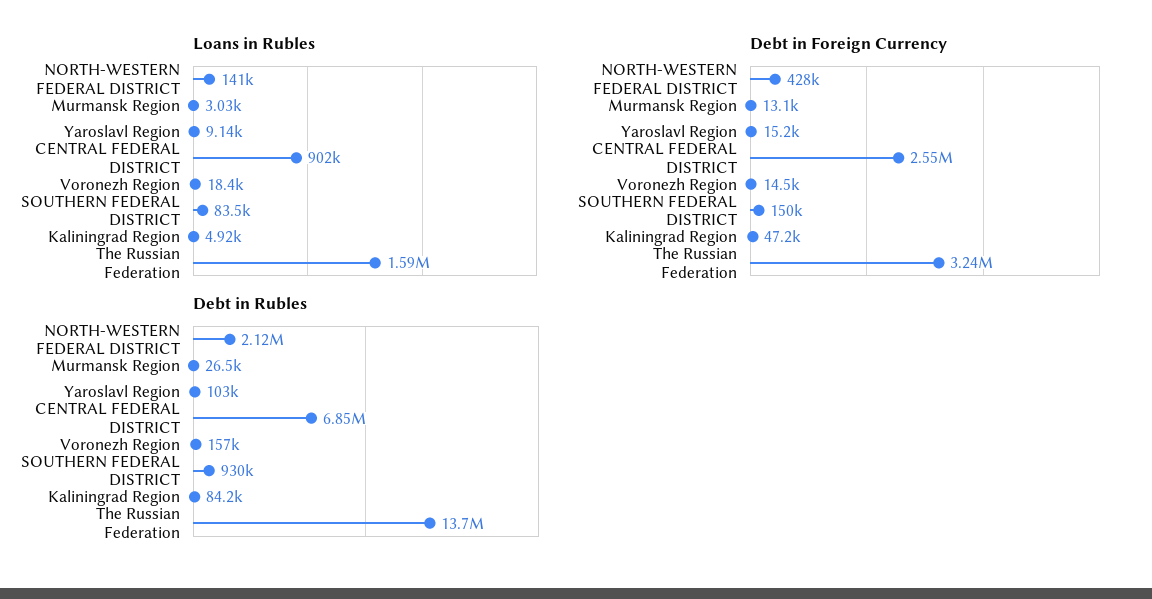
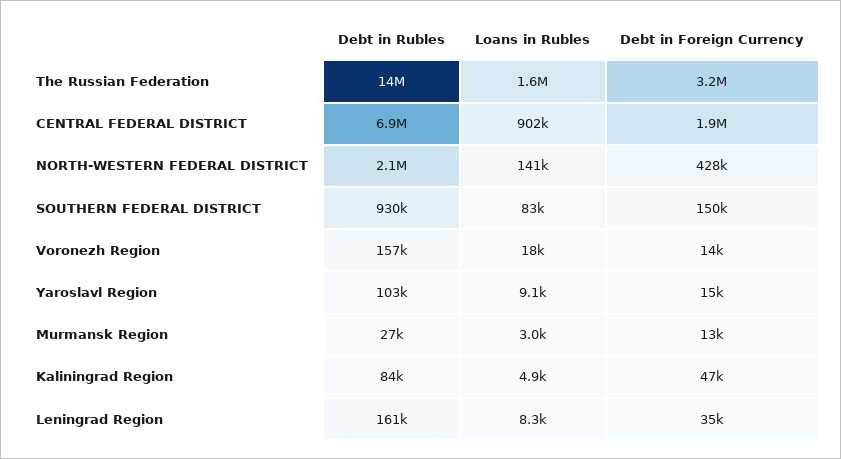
Debt in Foreign Currency, CENTRAL FEDERAL DISTRICT: 2550000 -> 1900000
Debt in Rubles, Leningrad Region: none -> 161000
Loans in Rubles, Leningrad Region: none -> 8300
Debt in Foreign Currency, Leningrad Region: none -> 35000

